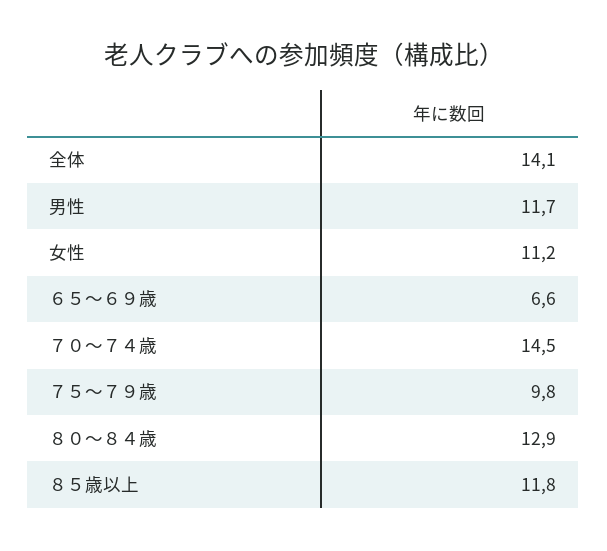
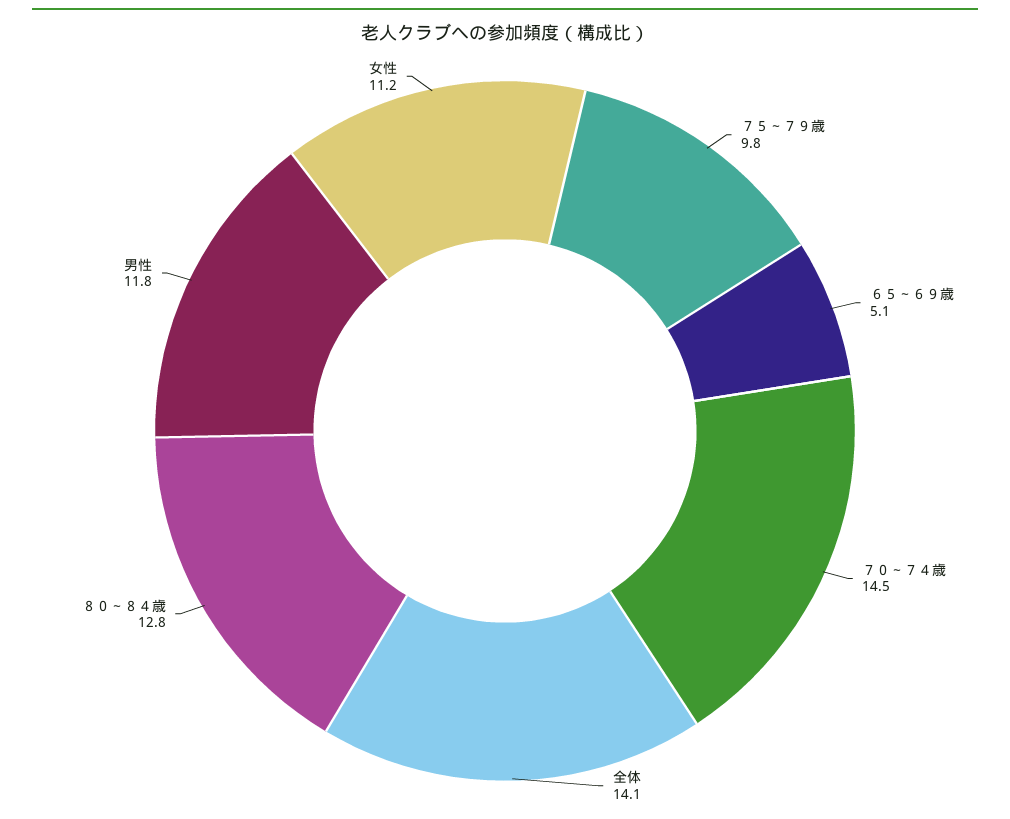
男性: 11.7 -> 11.8
６５～６９歳: 6.6 -> 5.1
８０～８４歳: 12.9 -> 12.8
８５歳以上: 11.8 -> none

